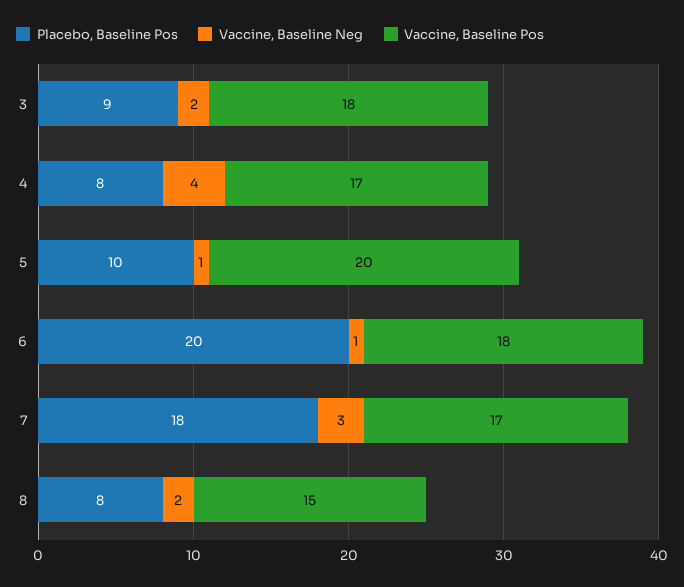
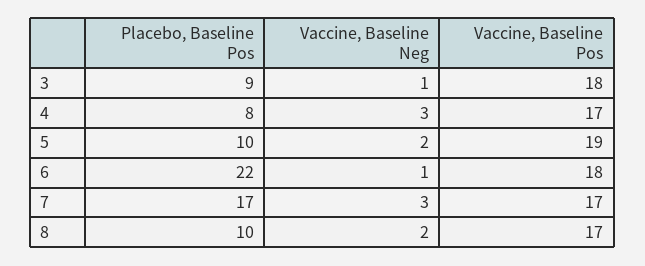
Vaccine, Baseline Neg, 3: 2 -> 1
Vaccine, Baseline Neg, 4: 4 -> 3
Vaccine, Baseline Neg, 5: 1 -> 2
Vaccine, Baseline Pos, 5: 20 -> 19
Placebo, Baseline Pos, 6: 20 -> 22
Placebo, Baseline Pos, 7: 18 -> 17
Placebo, Baseline Pos, 8: 8 -> 10
Vaccine, Baseline Pos, 8: 15 -> 17

